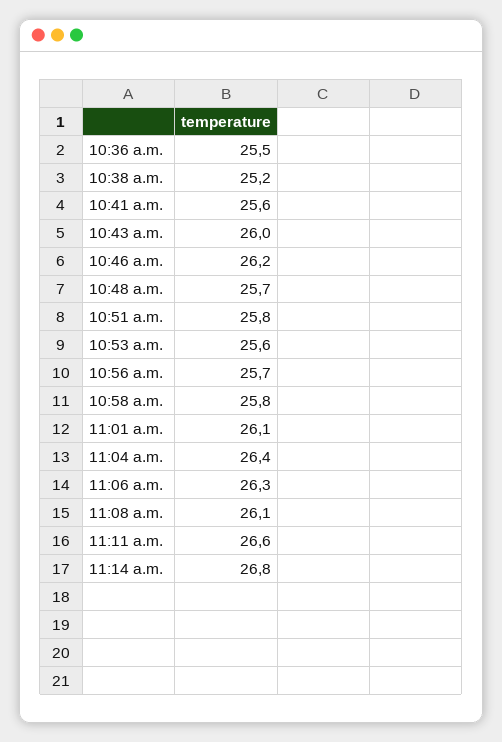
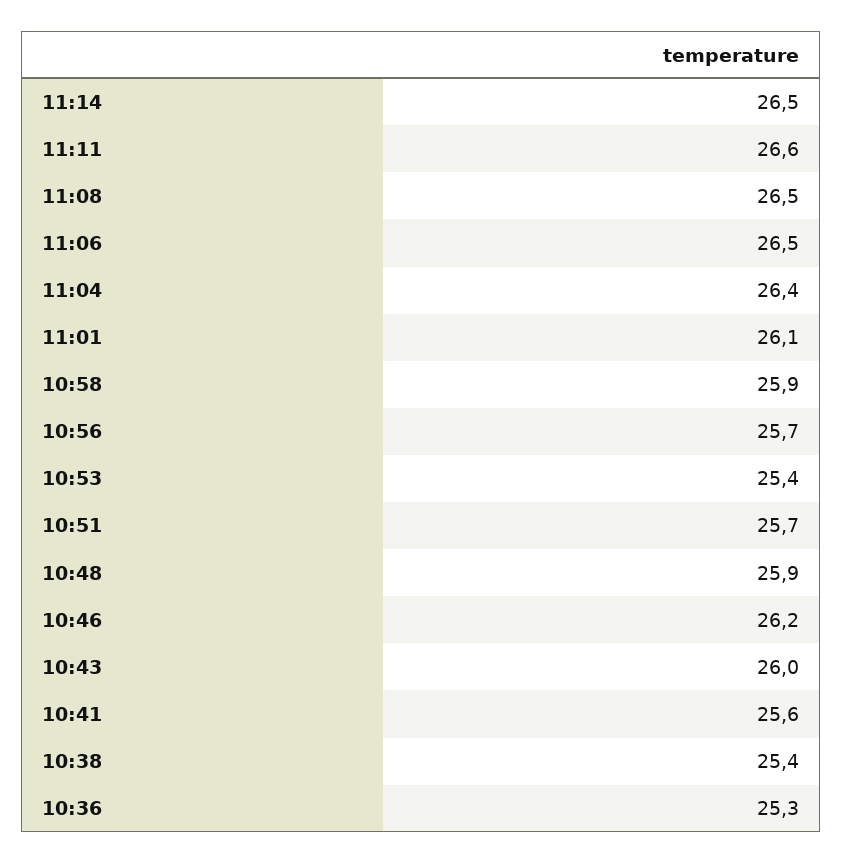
10:36 a.m.: 25.5 -> 25.3
10:38 a.m.: 25.2 -> 25.4
10:48 a.m.: 25.7 -> 25.9
10:51 a.m.: 25.8 -> 25.7
10:53 a.m.: 25.6 -> 25.4
10:58 a.m.: 25.8 -> 25.9
11:06 a.m.: 26.3 -> 26.5
11:08 a.m.: 26.1 -> 26.5
11:14 a.m.: 26.8 -> 26.5

